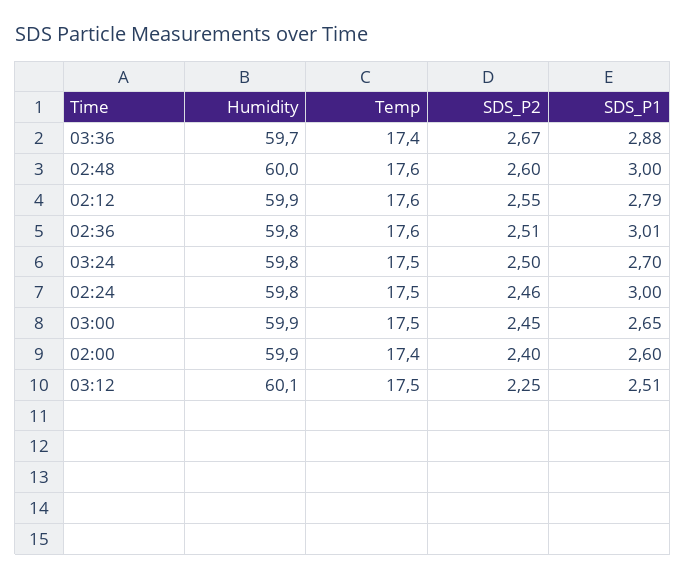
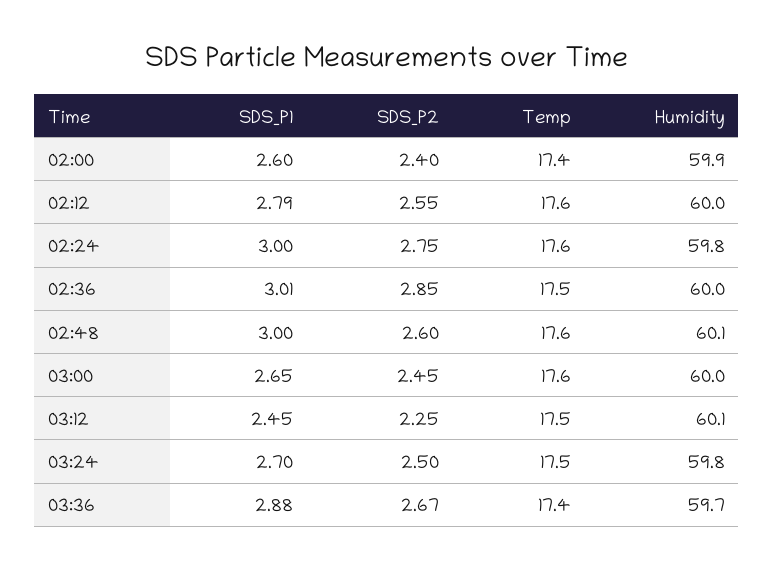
Humidity, 02:48: 60 -> 60.1
Humidity, 02:12: 59.9 -> 60
Humidity, 02:36: 59.8 -> 60
Temp, 02:36: 17.6 -> 17.5
SDS_P2, 02:36: 2.51 -> 2.85
Temp, 02:24: 17.5 -> 17.6
SDS_P2, 02:24: 2.46 -> 2.75
Humidity, 03:00: 59.9 -> 60
Temp, 03:00: 17.5 -> 17.6
SDS_P1, 03:12: 2.51 -> 2.45

